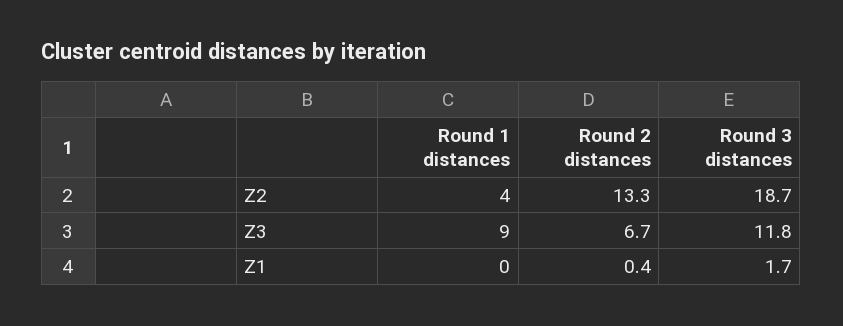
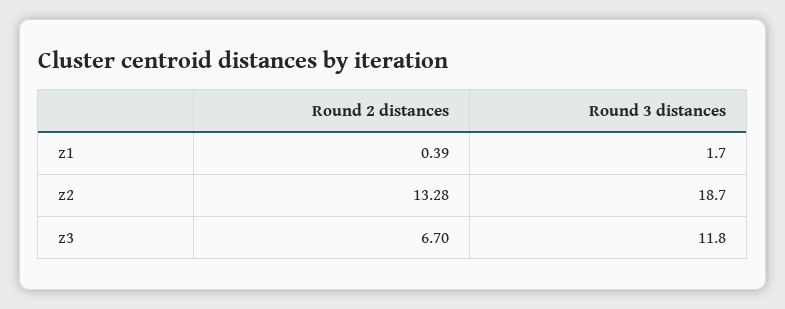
Round 1 distances, Z2: 4 -> none
Round 1 distances, Z3: 9 -> none
Round 1 distances, Z1: 0 -> none

